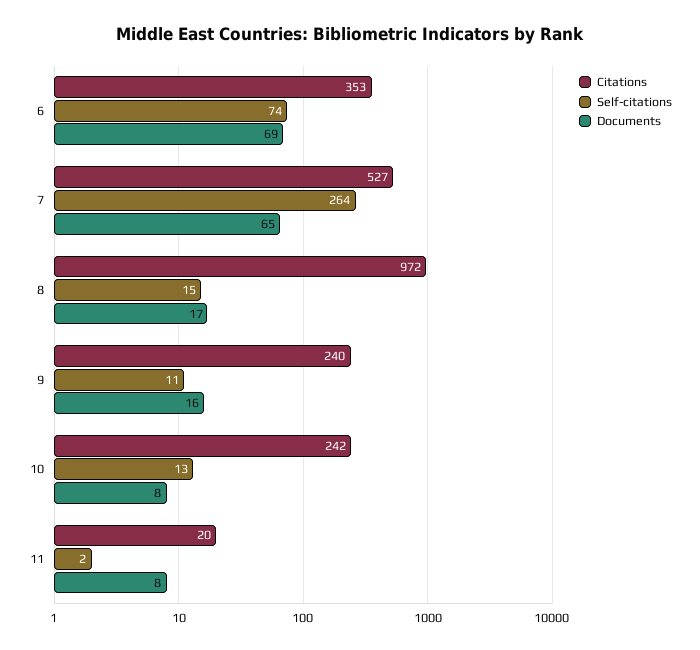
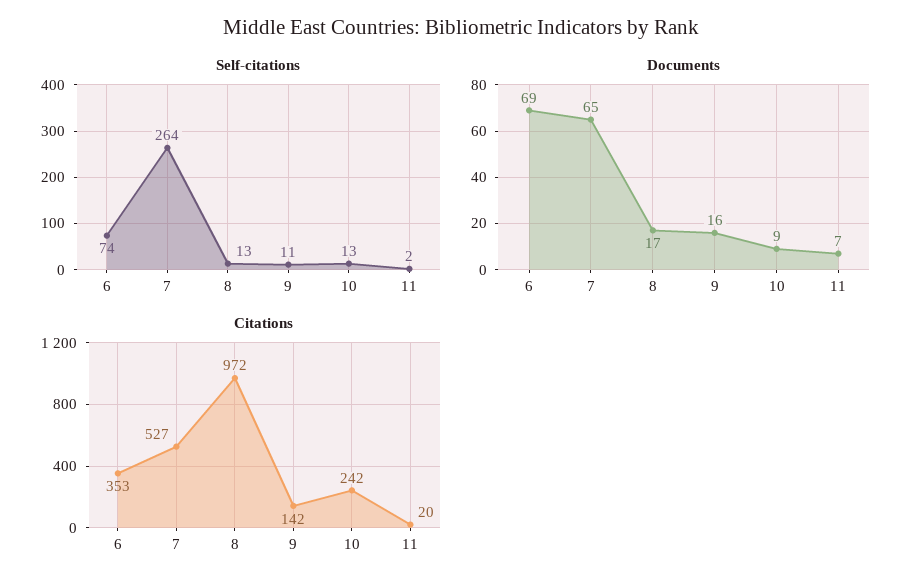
Self-citations, 8: 15 -> 13
Citations, 9: 240 -> 142
Documents, 10: 8 -> 9
Documents, 11: 8 -> 7

